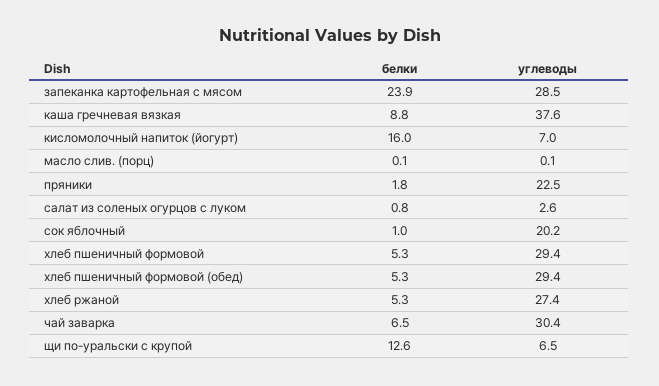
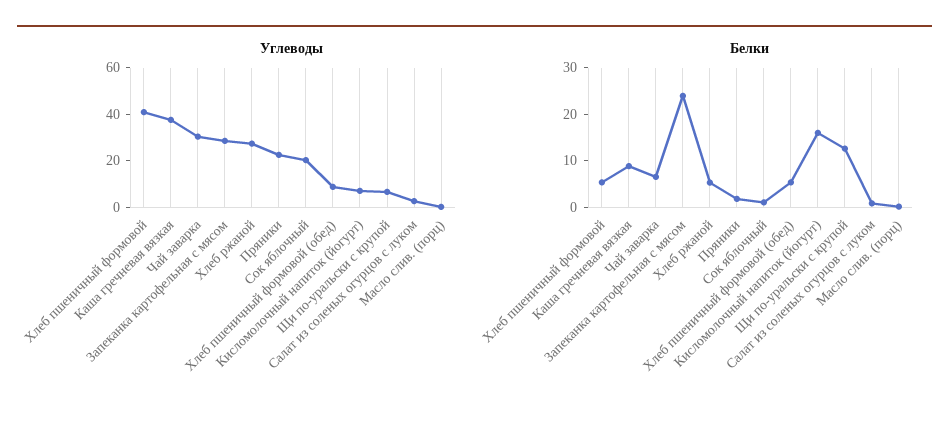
углеводы, хлеб пшеничный формовой: 29.4 -> 40
углеводы, хлеб пшеничный формовой (обед): 29.4 -> 10

